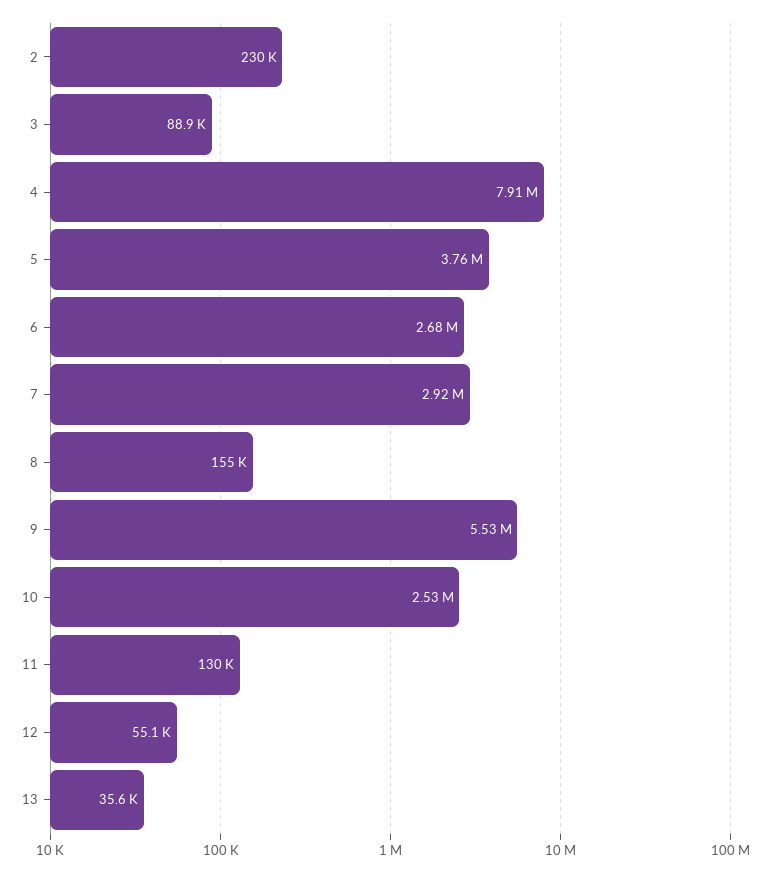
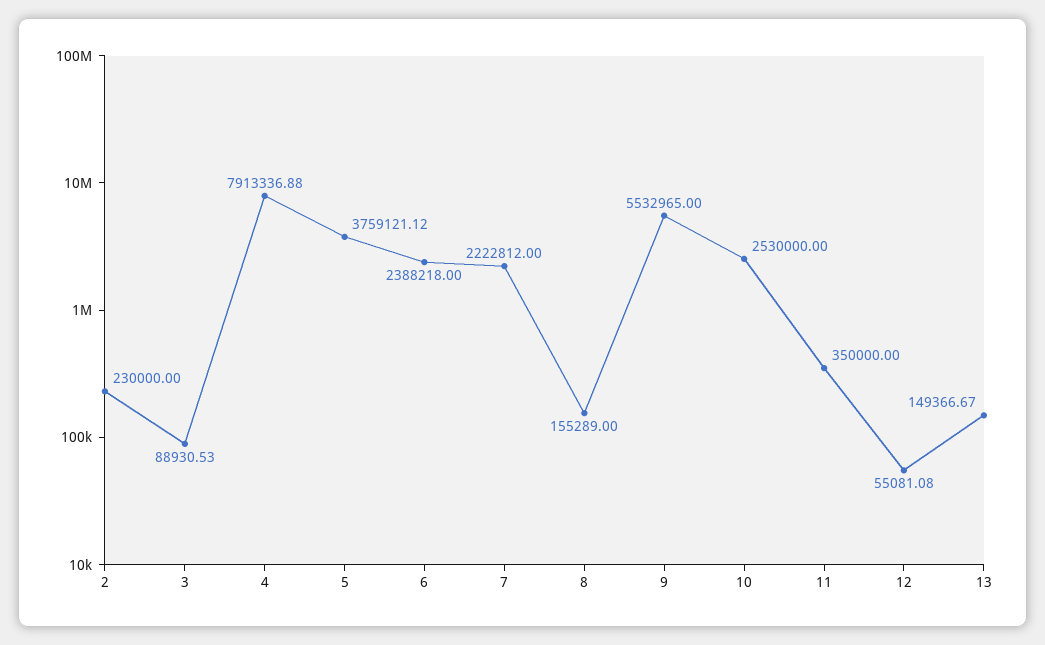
6: 2680000 -> 2388218
7: 2920000 -> 2222812
11: 130000 -> 350000
13: 35600 -> 149366.67

